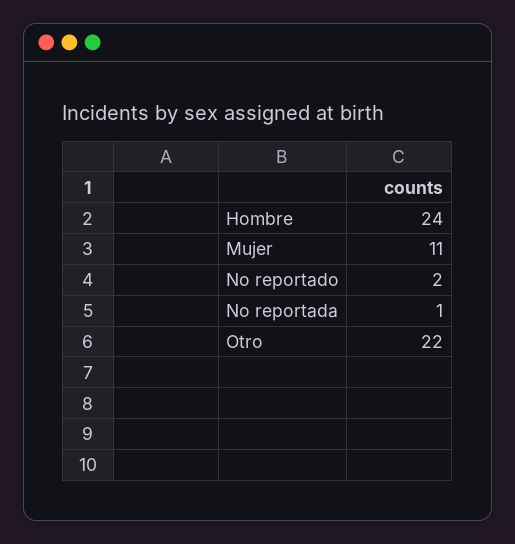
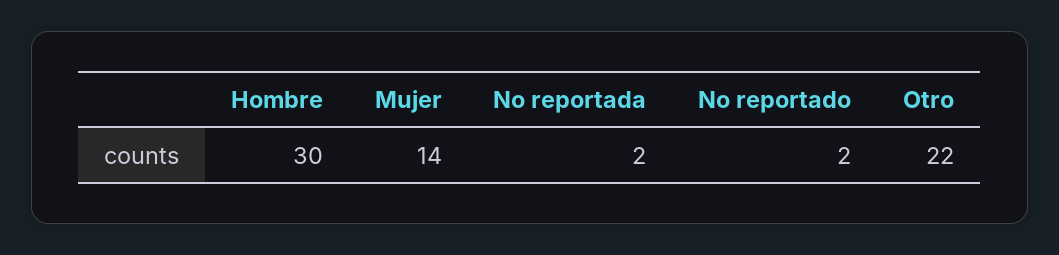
Hombre: 24 -> 30
Mujer: 11 -> 14
No reportada: 1 -> 2

